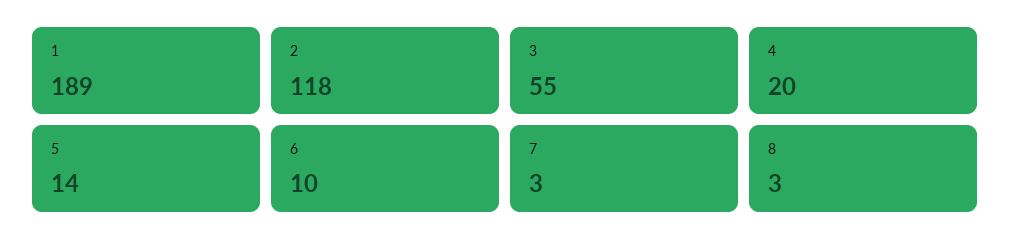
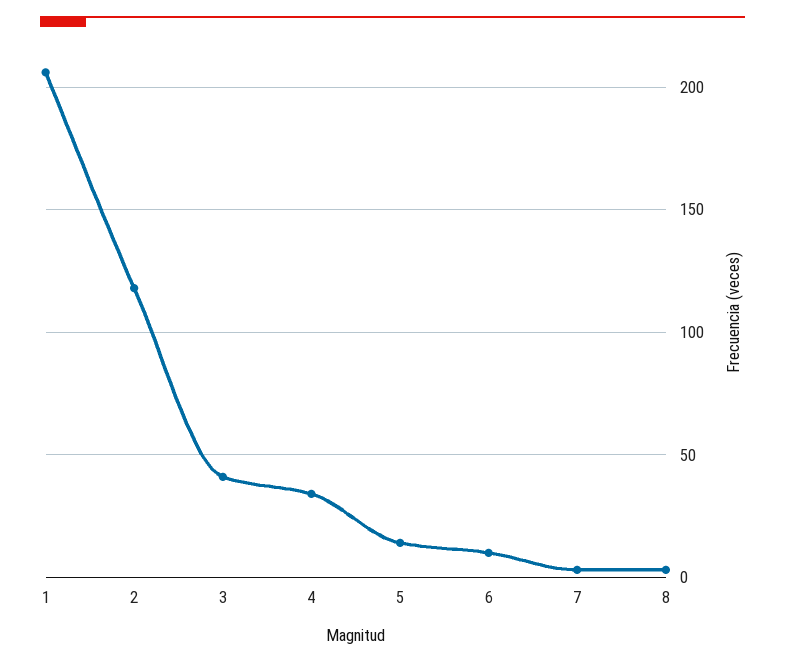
1: 189 -> 205
3: 55 -> 40
4: 20 -> 35

